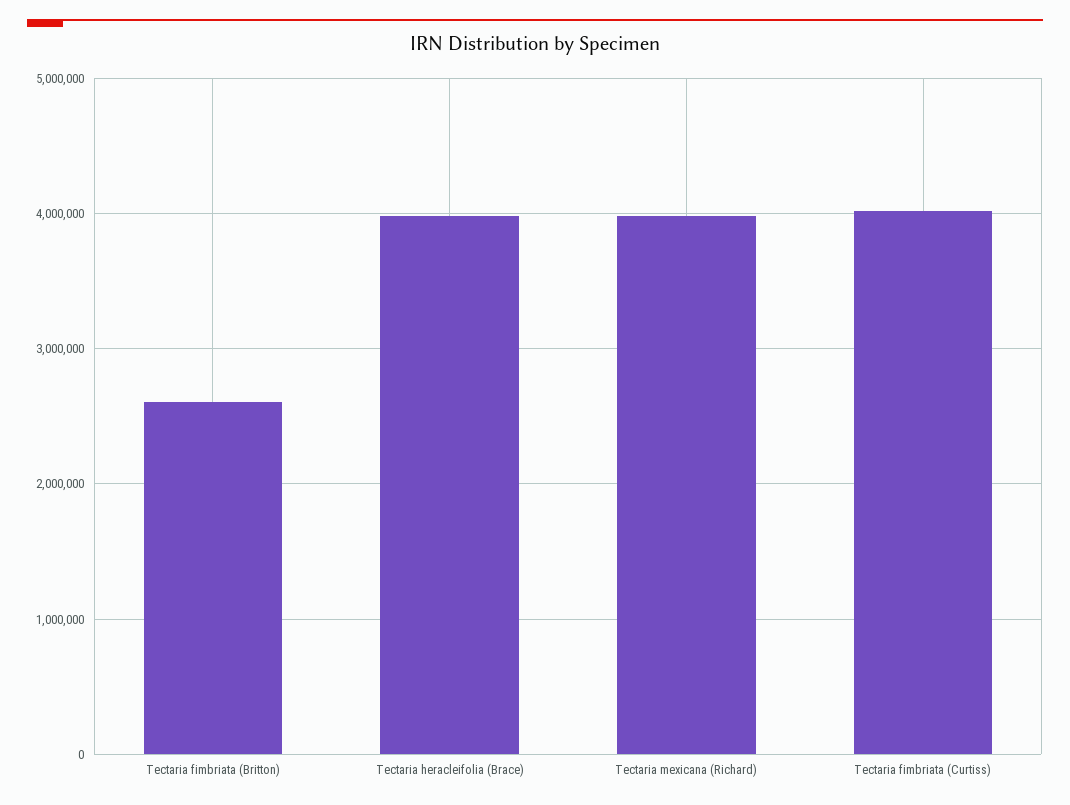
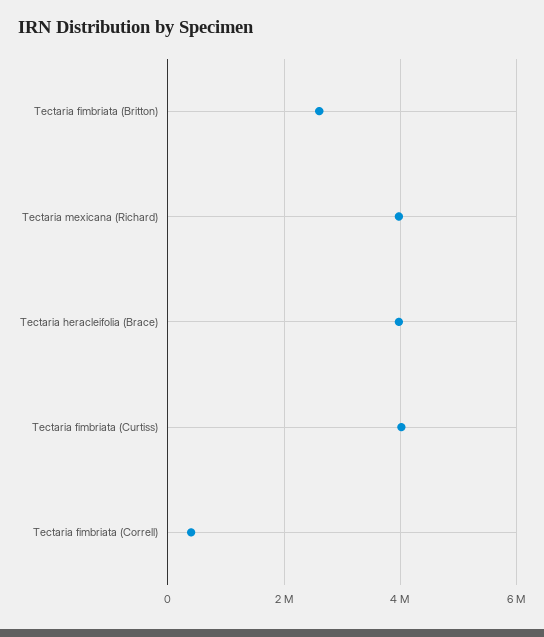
Tectaria fimbriata (Correll): none -> 400000

